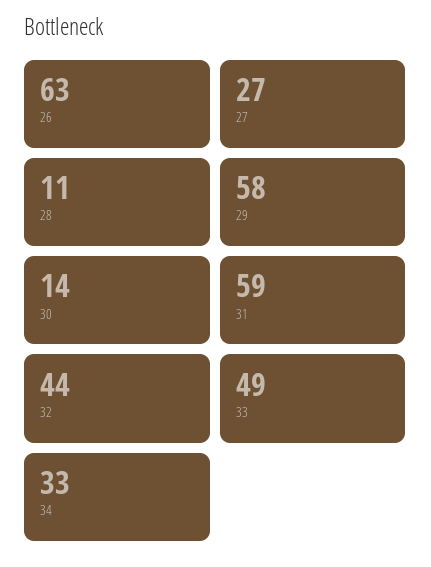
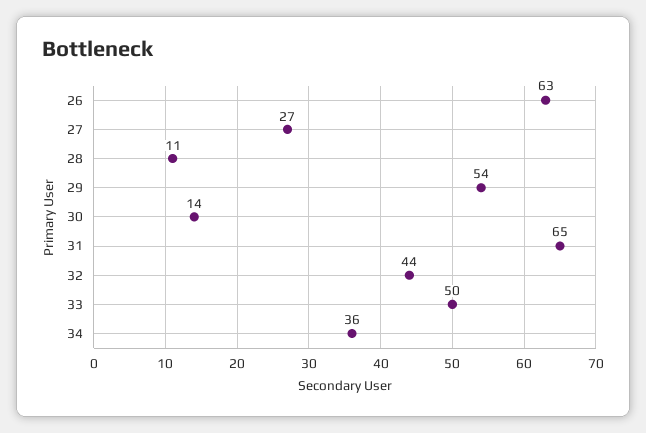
29: 58 -> 54
31: 59 -> 65
33: 49 -> 50
34: 33 -> 36

